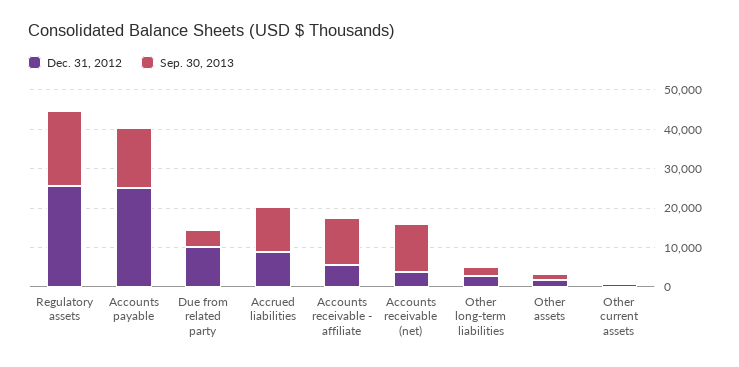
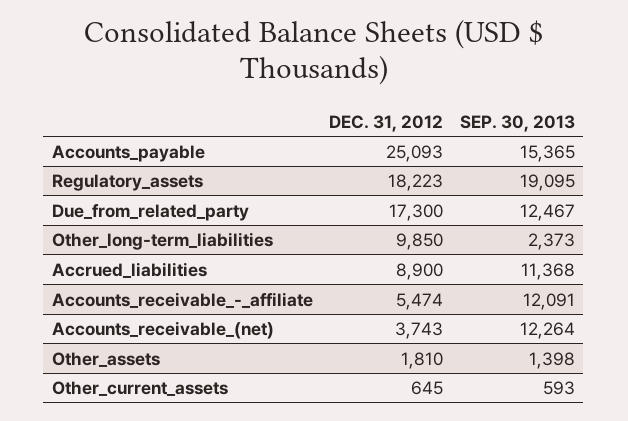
Dec. 31, 2012, Regulatory assets: 25000 -> 18223
Dec. 31, 2012, Due from related party: 10000 -> 17300
Sep. 30, 2013, Due from related party: 5000 -> 12467
Dec. 31, 2012, Other long-term liabilities: 2500 -> 9850

